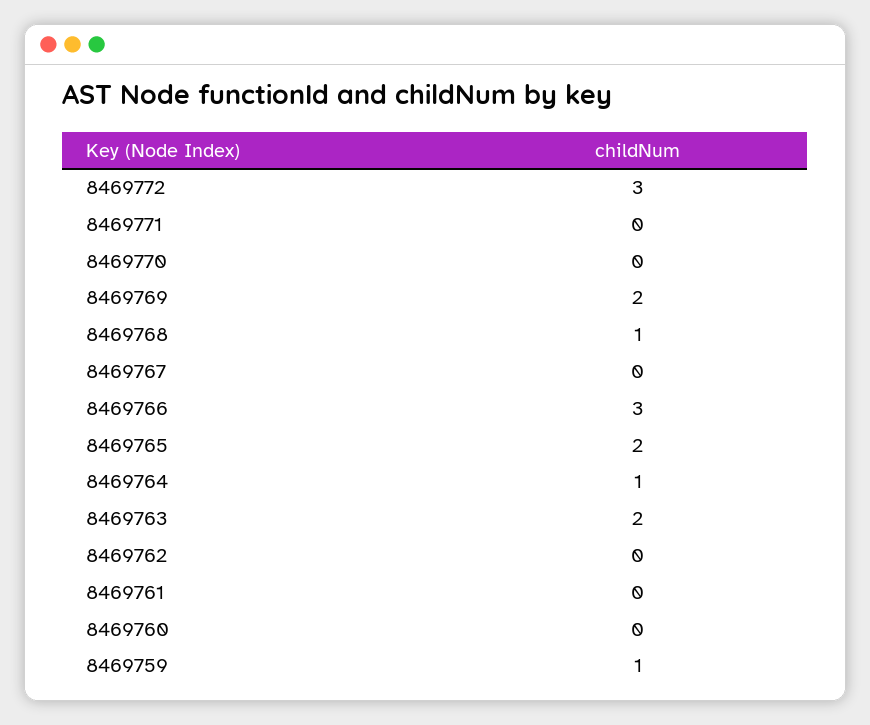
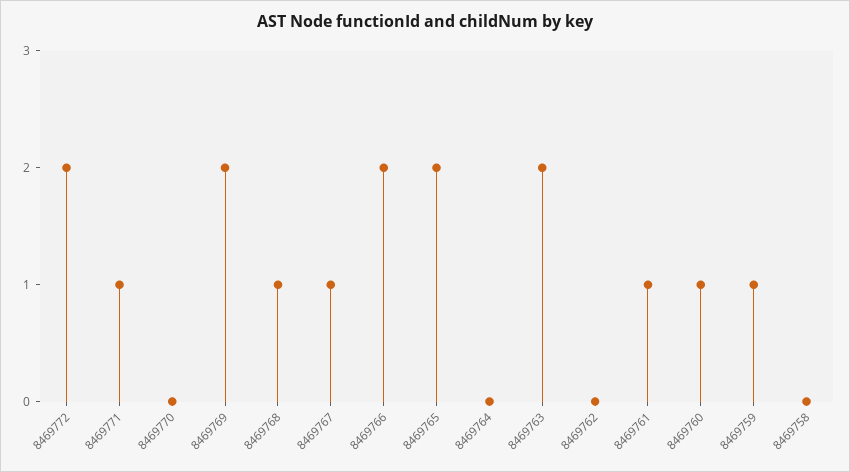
8469772: 3 -> 2
8469771: 0 -> 1
8469767: 0 -> 1
8469766: 3 -> 2
8469764: 1 -> 0
8469761: 0 -> 1
8469760: 0 -> 1
8469758: none -> 0

